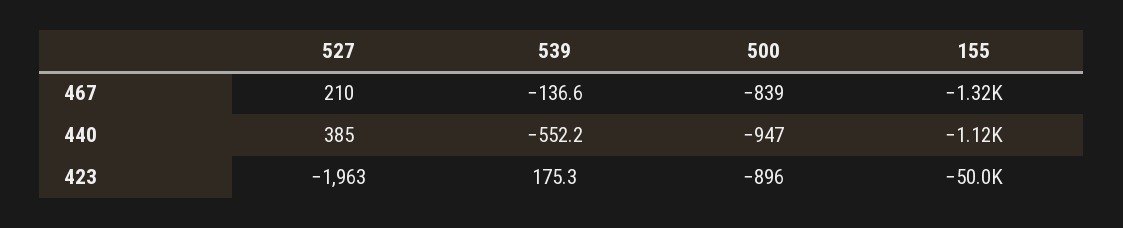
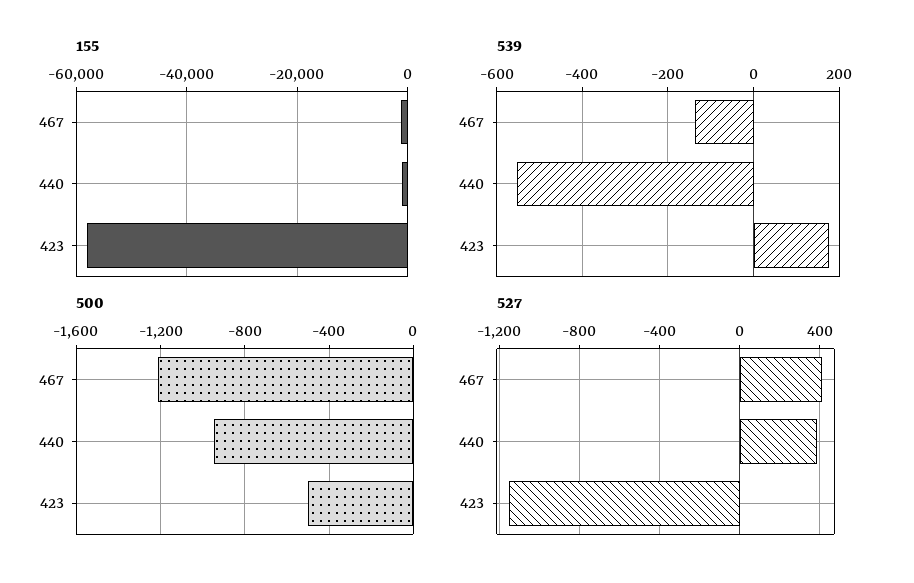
527, 467: 210 -> 400
500, 467: -839 -> -1200
527, 423: -1963 -> -1150
500, 423: -896 -> -500
155, 423: -50000 -> -58000

